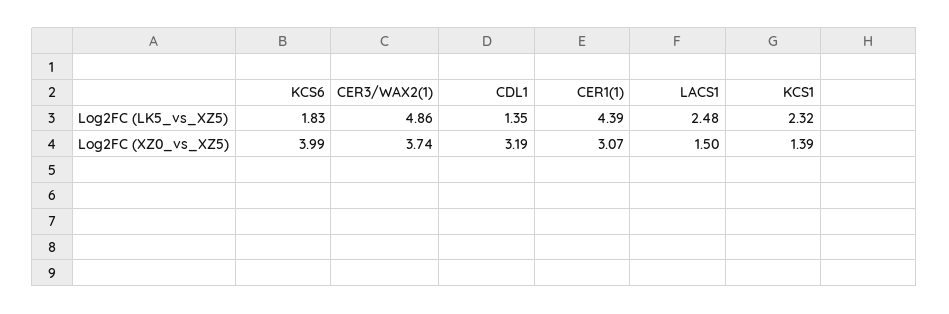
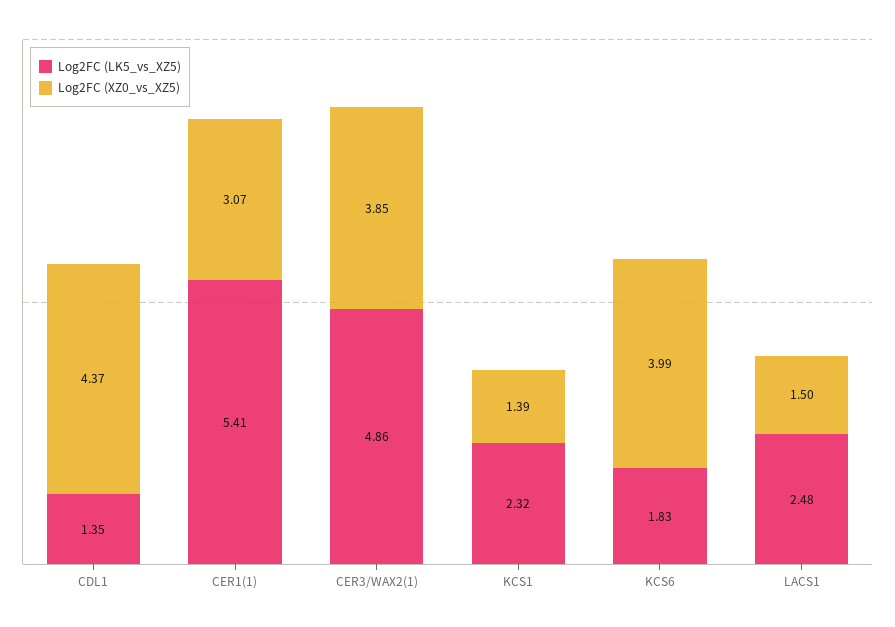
Log2FC (LK5_vs_XZ5), CER1(1): 4.39 -> 5.41
Log2FC (XZ0_vs_XZ5), CER3/WAX2(1): 3.74 -> 3.85
Log2FC (XZ0_vs_XZ5), CDL1: 3.19 -> 4.37

